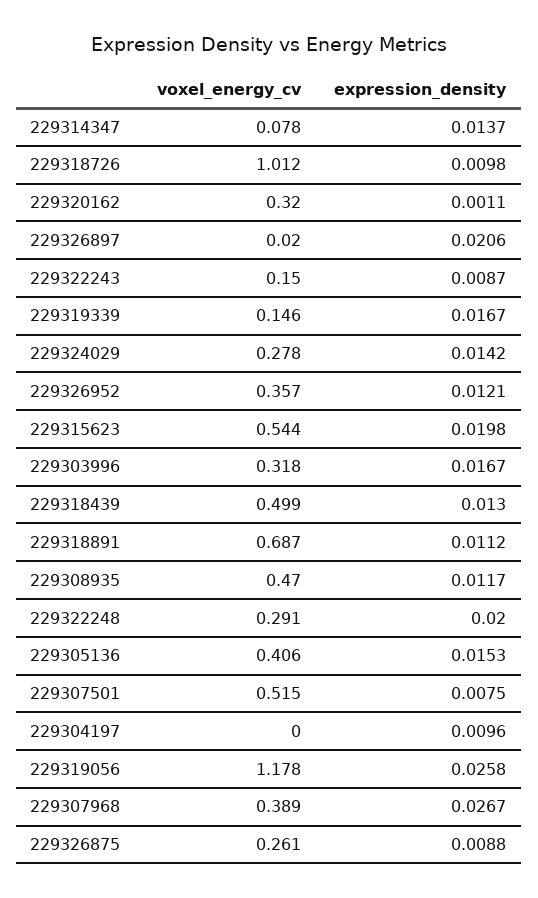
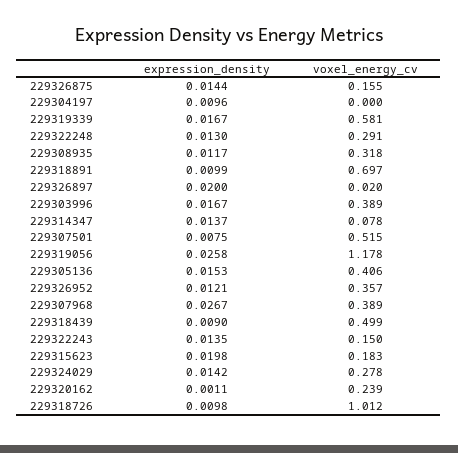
voxel_energy_cv, 229320162: 0.32 -> 0.239
expression_density, 229326897: 0.0206 -> 0.02
expression_density, 229322243: 0.0087 -> 0.0135
voxel_energy_cv, 229319339: 0.146 -> 0.581
voxel_energy_cv, 229315623: 0.544 -> 0.183
voxel_energy_cv, 229303996: 0.318 -> 0.389
expression_density, 229318439: 0.013 -> 0.009
voxel_energy_cv, 229318891: 0.687 -> 0.697
expression_density, 229318891: 0.0112 -> 0.0099
voxel_energy_cv, 229308935: 0.47 -> 0.318
expression_density, 229322248: 0.02 -> 0.013
voxel_energy_cv, 229326875: 0.261 -> 0.155
expression_density, 229326875: 0.0088 -> 0.0144

